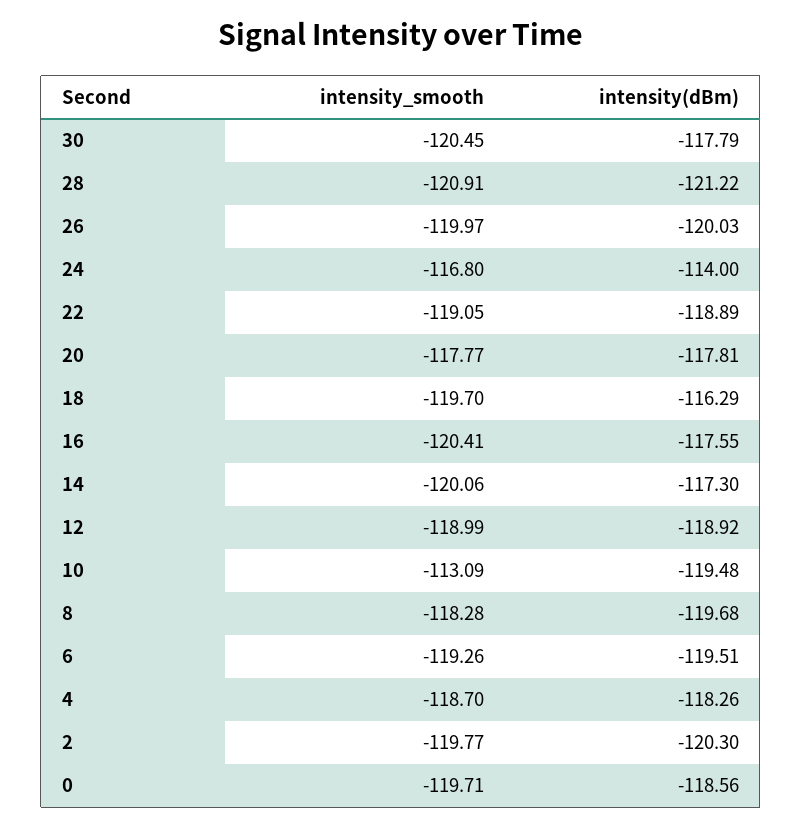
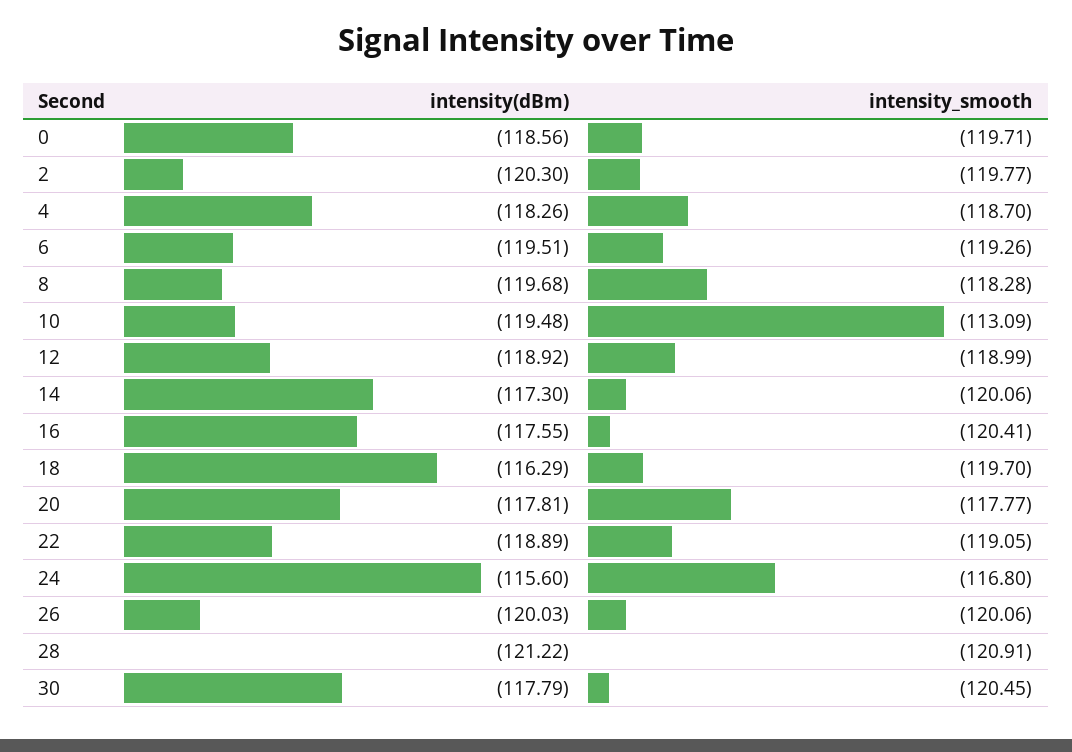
intensity_smooth, 26: -119.97 -> -120.06
intensity(dBm), 24: -114 -> -115.6

